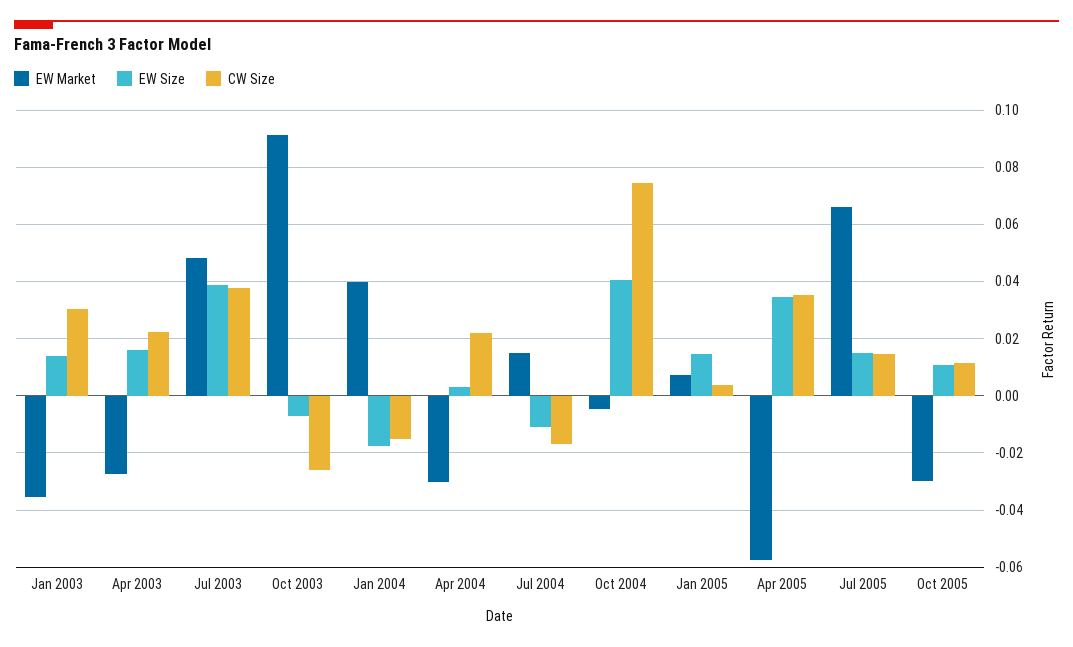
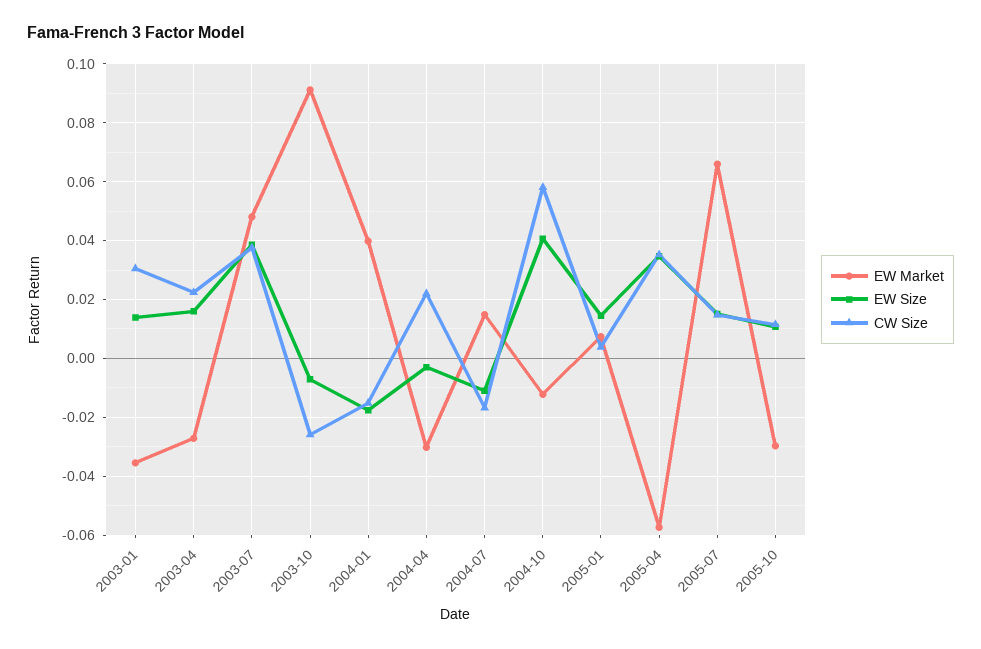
EW Size, Apr 2004: 0.0025 -> -0.0025
EW Market, Oct 2004: -0.005 -> -0.0125
CW Size, Oct 2004: 0.075 -> 0.0575

